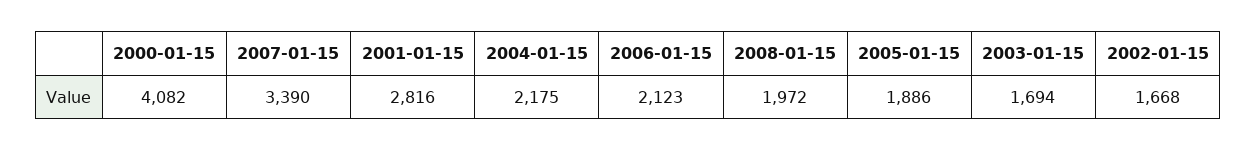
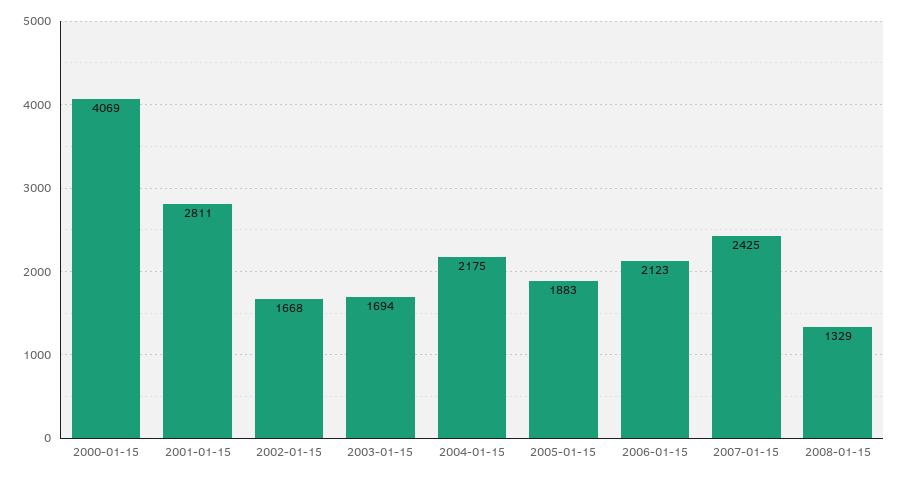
2000-01-15: 4082 -> 4069
2007-01-15: 3390 -> 2425
2001-01-15: 2816 -> 2811
2008-01-15: 1972 -> 1329
2005-01-15: 1886 -> 1883

